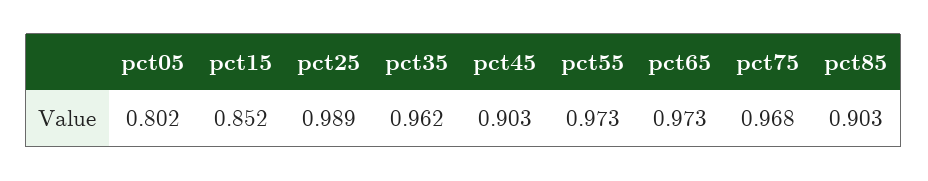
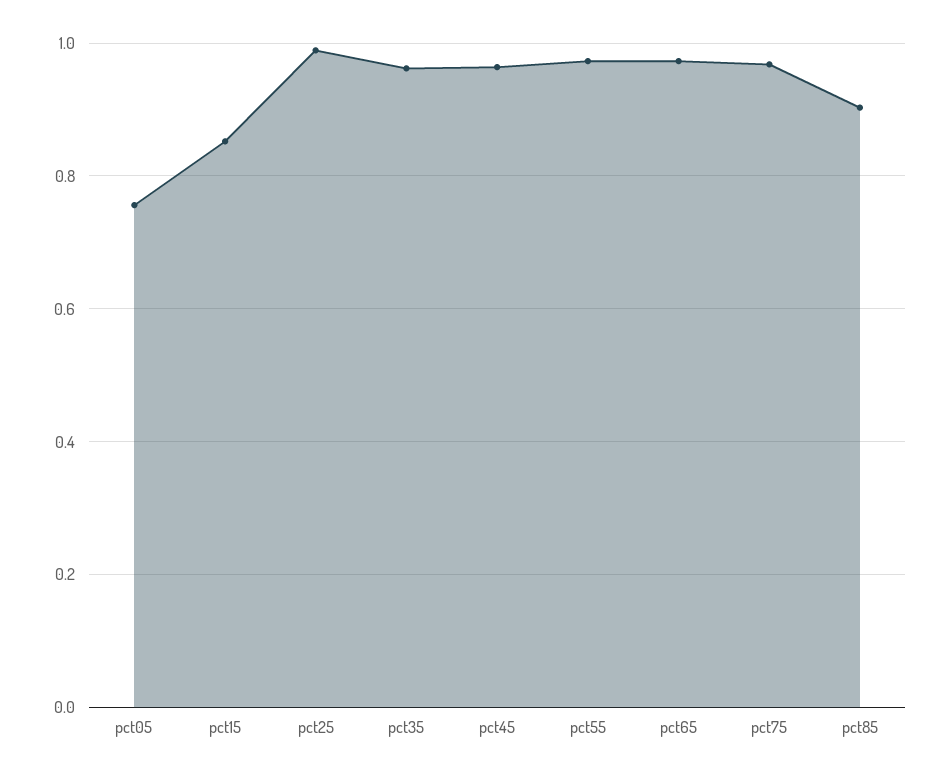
pct05: 0.802 -> 0.76
pct45: 0.903 -> 0.96

